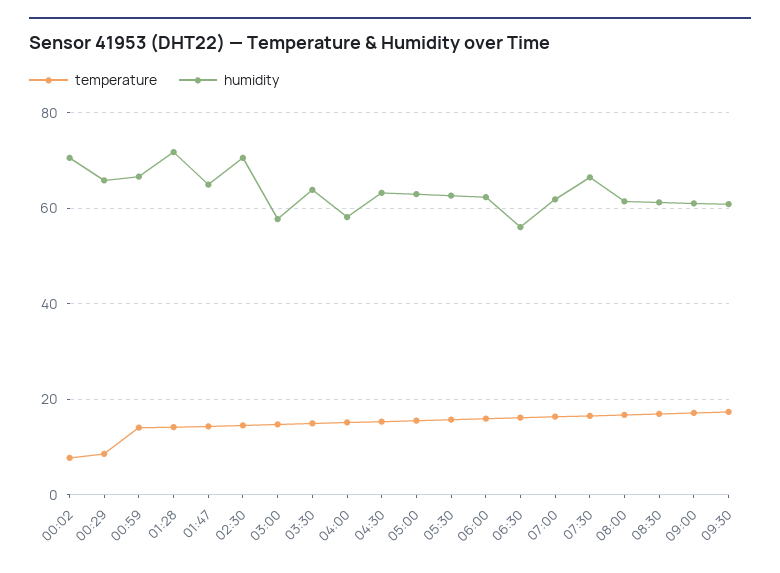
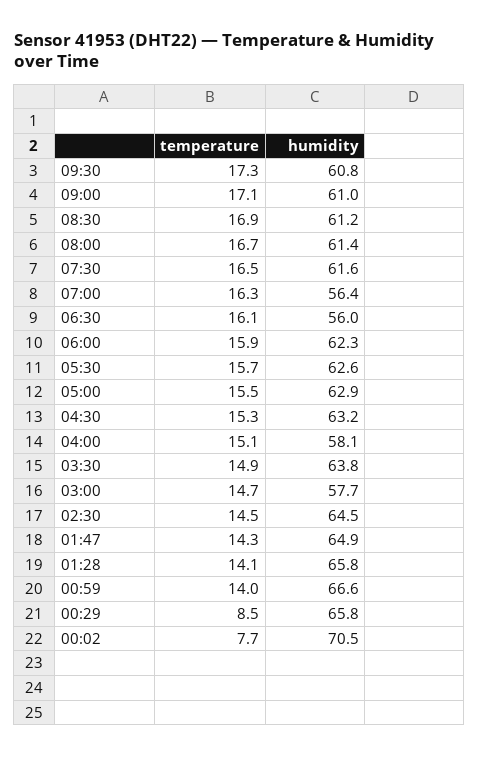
humidity, 01:28: 72 -> 65.8
humidity, 02:30: 70 -> 64.5
humidity, 07:00: 62 -> 56.4
humidity, 07:30: 66 -> 61.6

